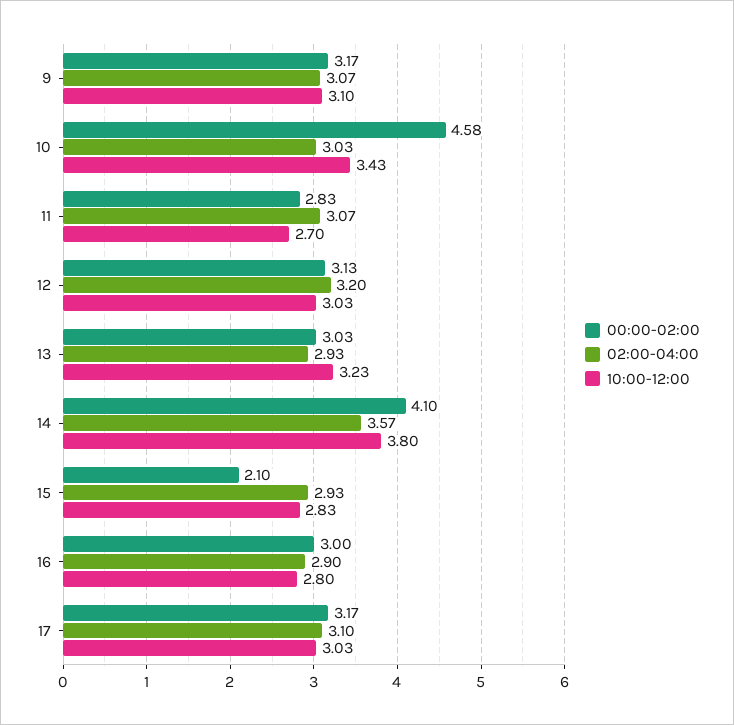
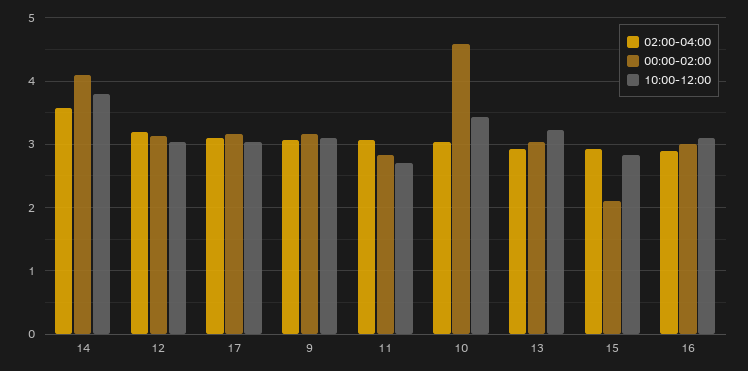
10:00-12:00, 16: 2.8 -> 3.1

